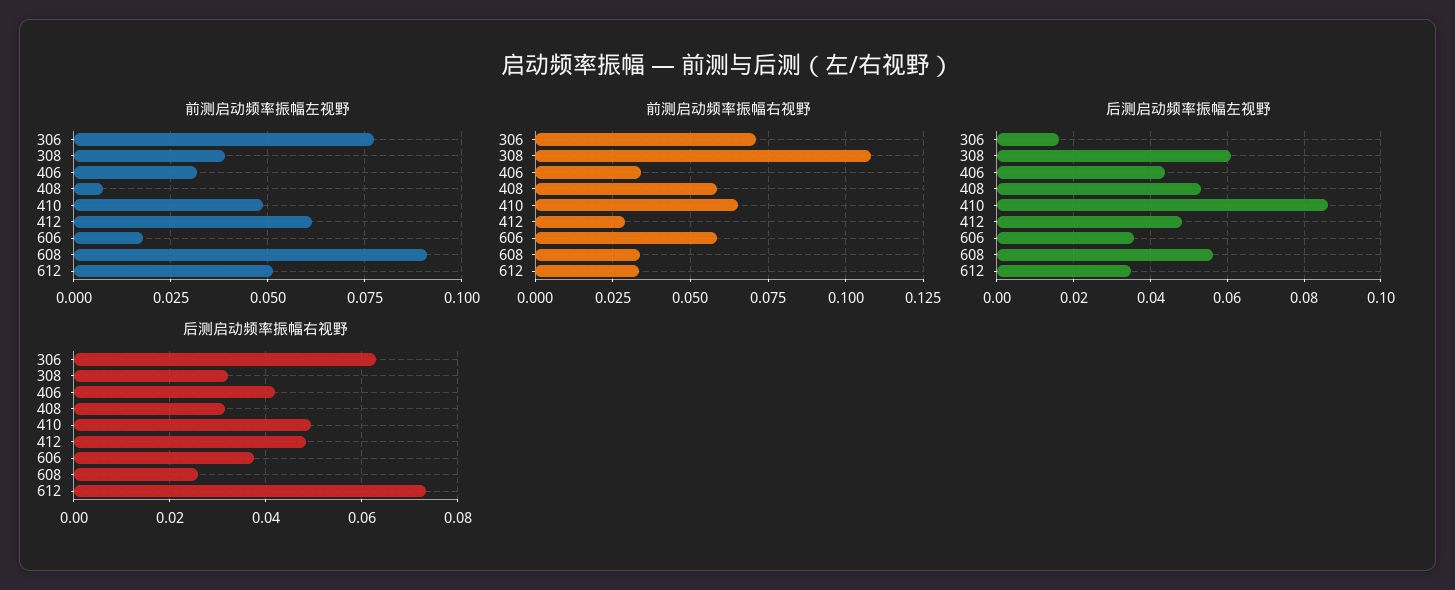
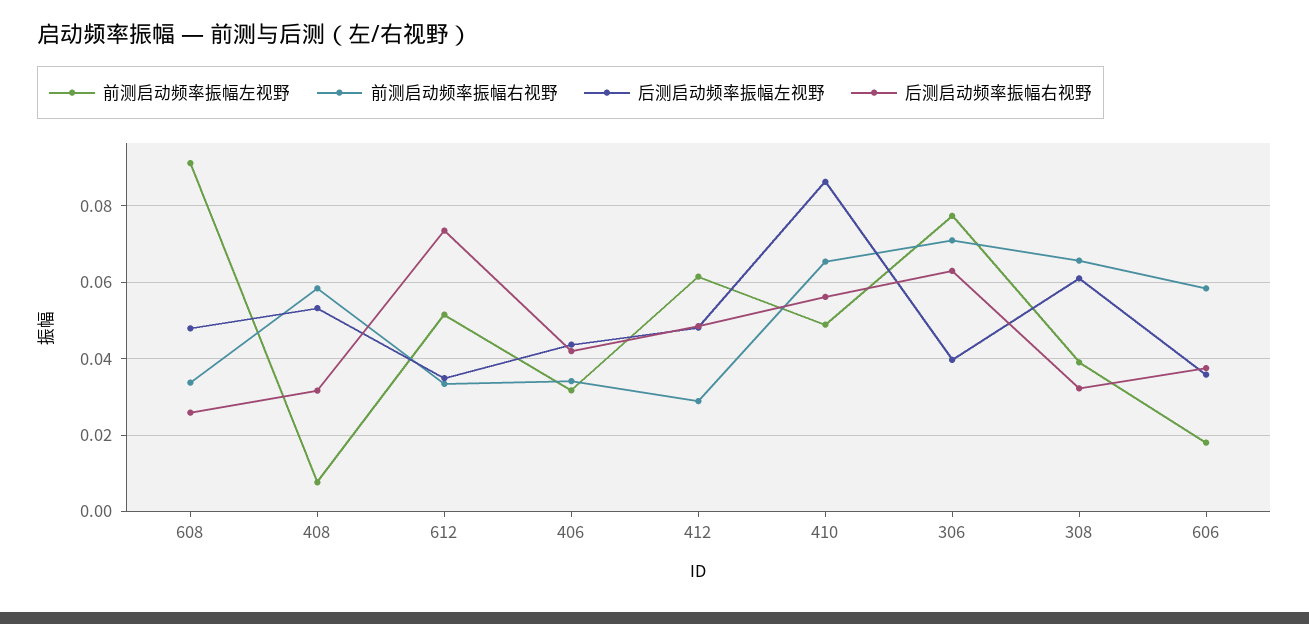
前测启动频率振幅右视野, 308: 0.1075 -> 0.066
后测启动频率振幅左视野, 306: 0.016 -> 0.04
后测启动频率振幅左视野, 608: 0.056 -> 0.048
后测启动频率振幅右视野, 410: 0.05 -> 0.056

